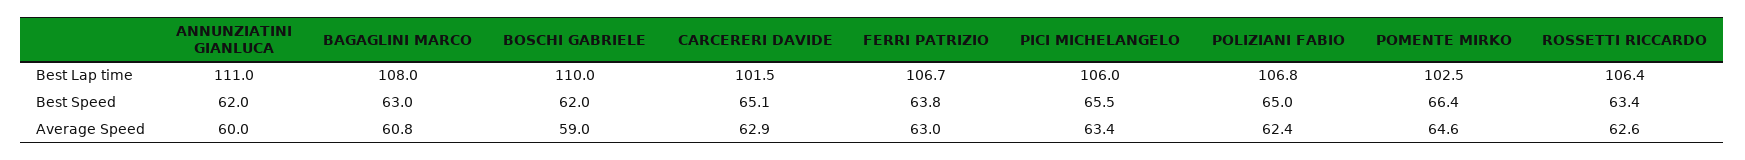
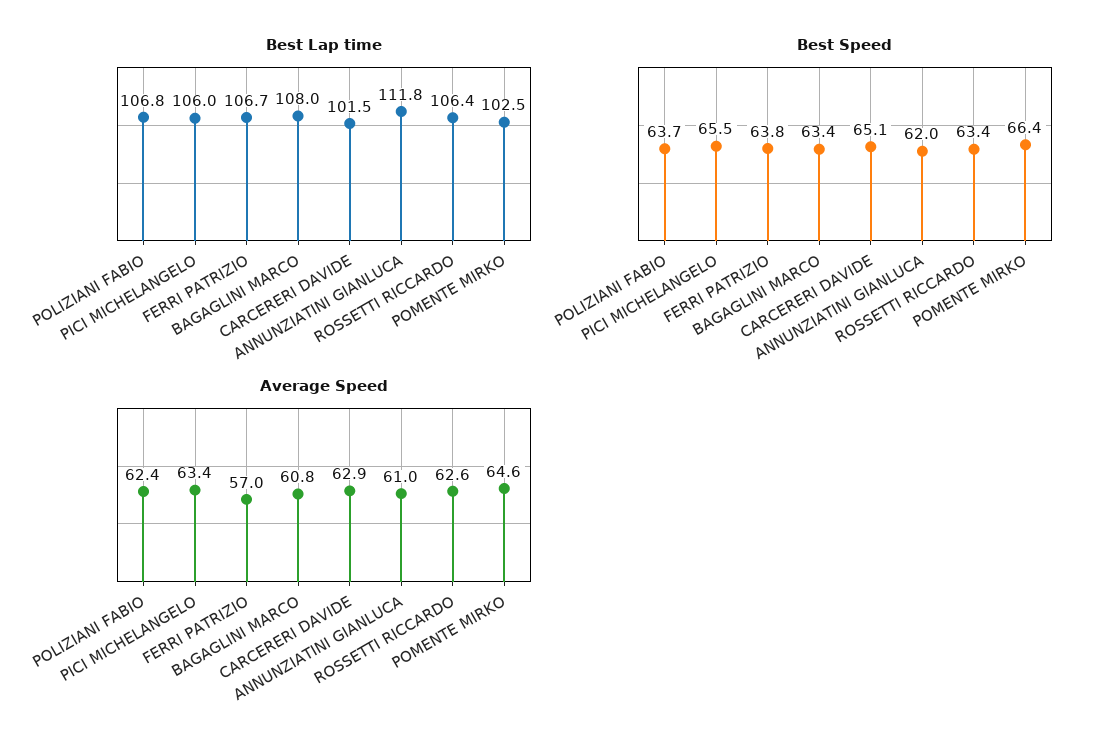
Best Lap time, ANNUNZIATINI GIANLUCA: 111 -> 111.8
Best Lap time, BOSCHI GABRIELE: 110 -> none
Best Speed, BAGAGLINI MARCO: 63 -> 63.4
Best Speed, BOSCHI GABRIELE: 62 -> none
Best Speed, POLIZIANI FABIO: 65 -> 63.7
Average Speed, ANNUNZIATINI GIANLUCA: 60 -> 61
Average Speed, BOSCHI GABRIELE: 59 -> none
Average Speed, FERRI PATRIZIO: 63 -> 57

